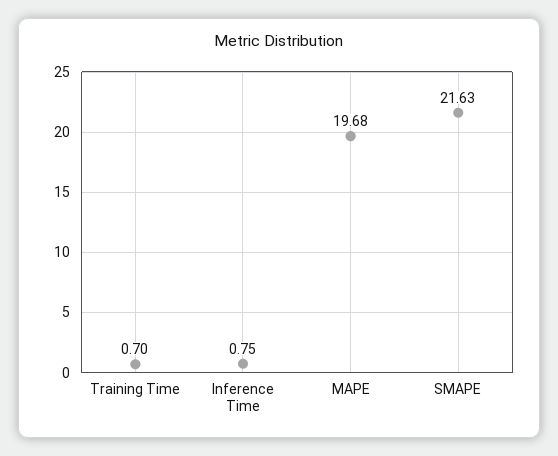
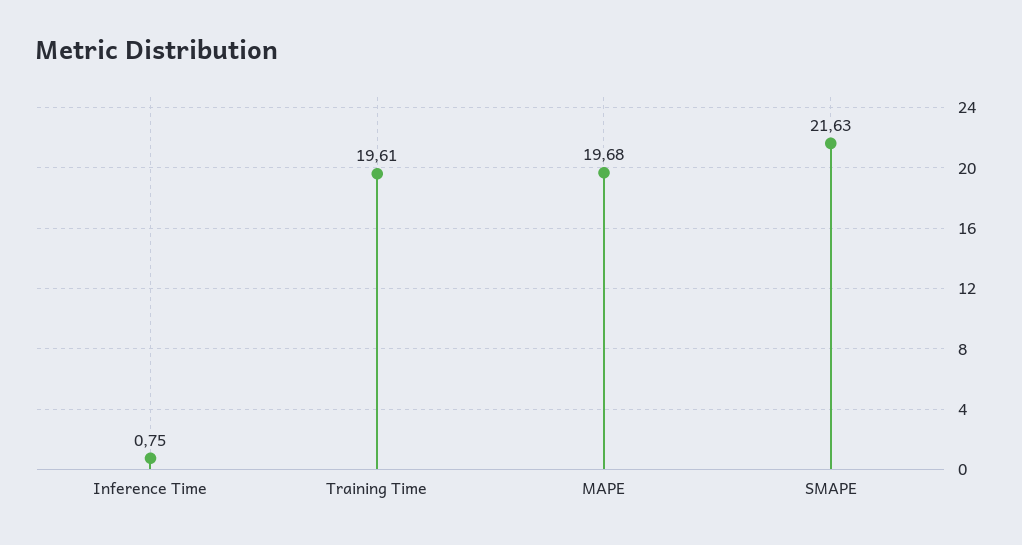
Training Time: 0.7 -> 19.61

